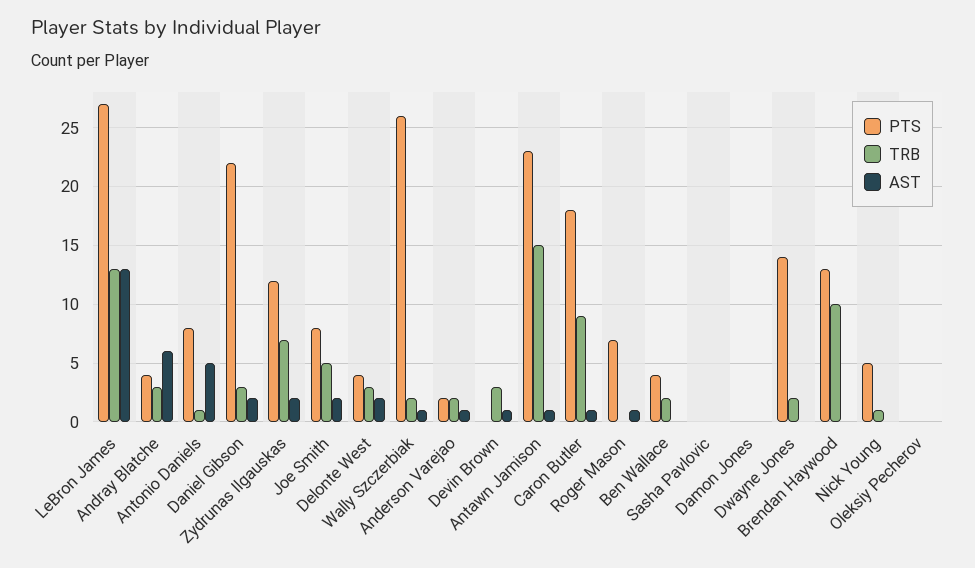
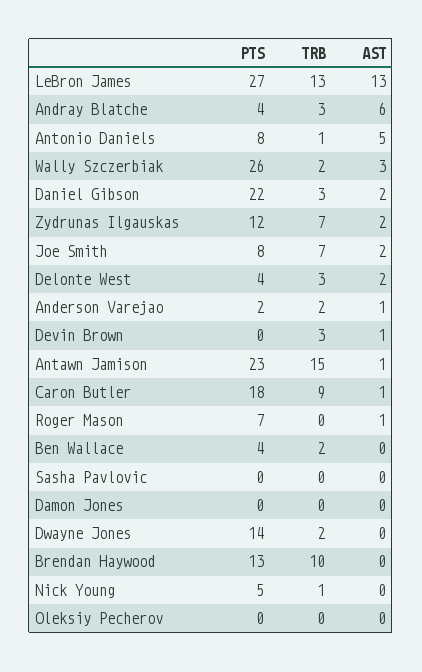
TRB, Joe Smith: 5 -> 7
AST, Wally Szczerbiak: 1 -> 3

